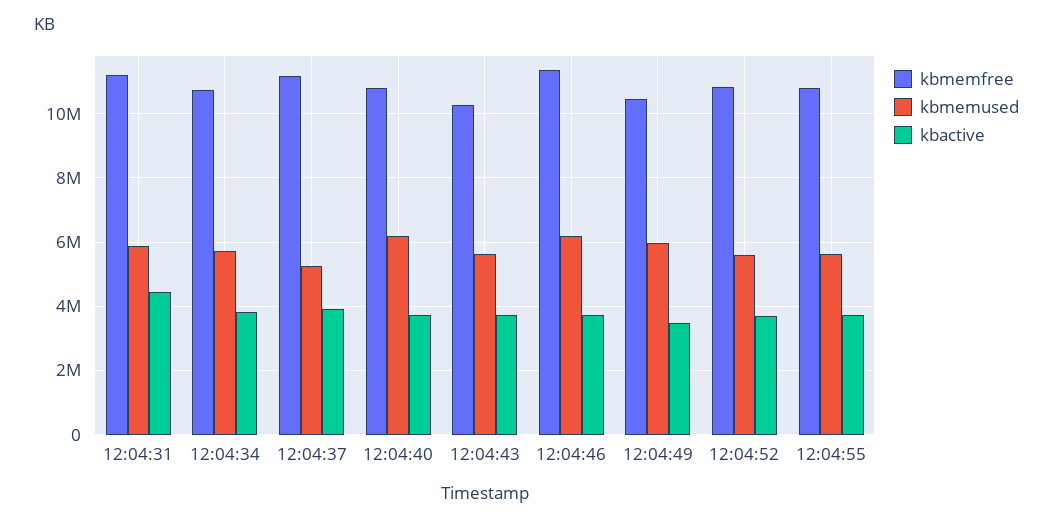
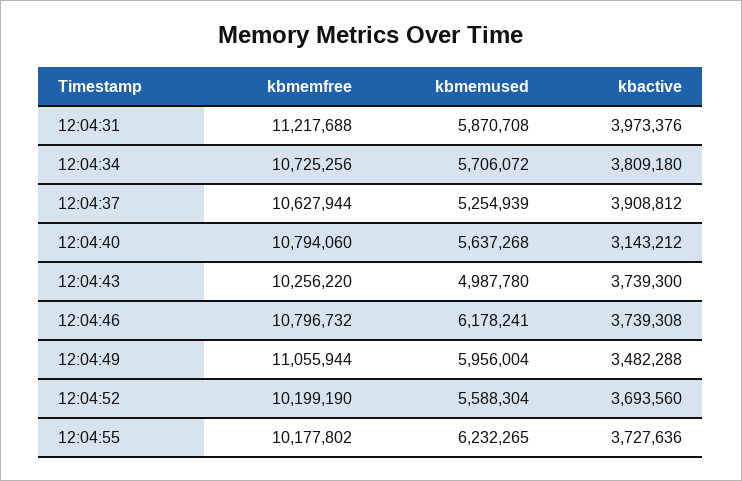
kbactive, 12:04:31: 4400000 -> 3973376
kbmemfree, 12:04:37: 11200000 -> 10627944
kbmemused, 12:04:40: 6200000 -> 5637268
kbactive, 12:04:40: 3800000 -> 3143212
kbmemused, 12:04:43: 5600000 -> 4987780
kbmemfree, 12:04:46: 11400000 -> 10796732
kbmemfree, 12:04:49: 10400000 -> 11055944
kbmemfree, 12:04:52: 10800000 -> 10199190
kbmemfree, 12:04:55: 10800000 -> 10177802
kbmemused, 12:04:55: 5600000 -> 6232265

